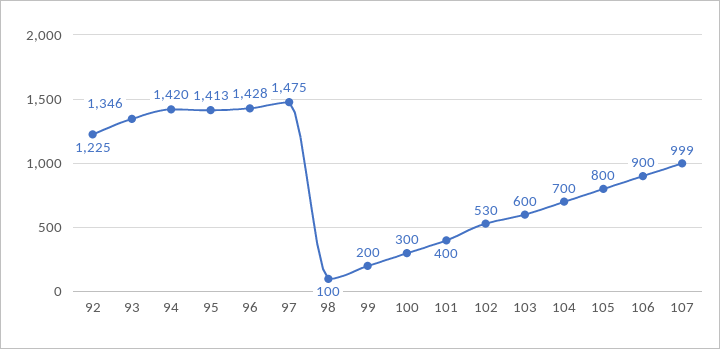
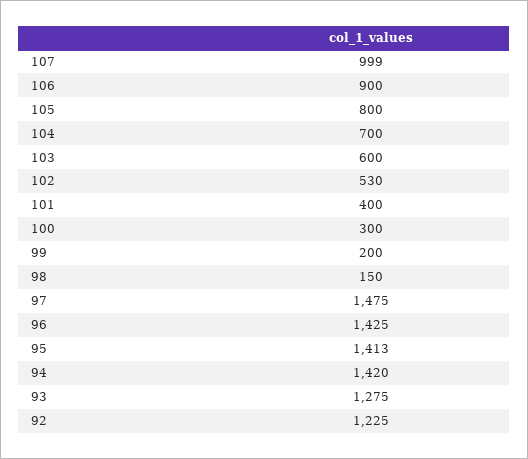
93: 1346 -> 1275
96: 1428 -> 1425
98: 100 -> 150

